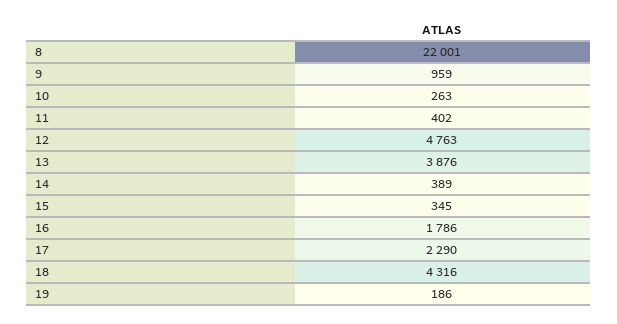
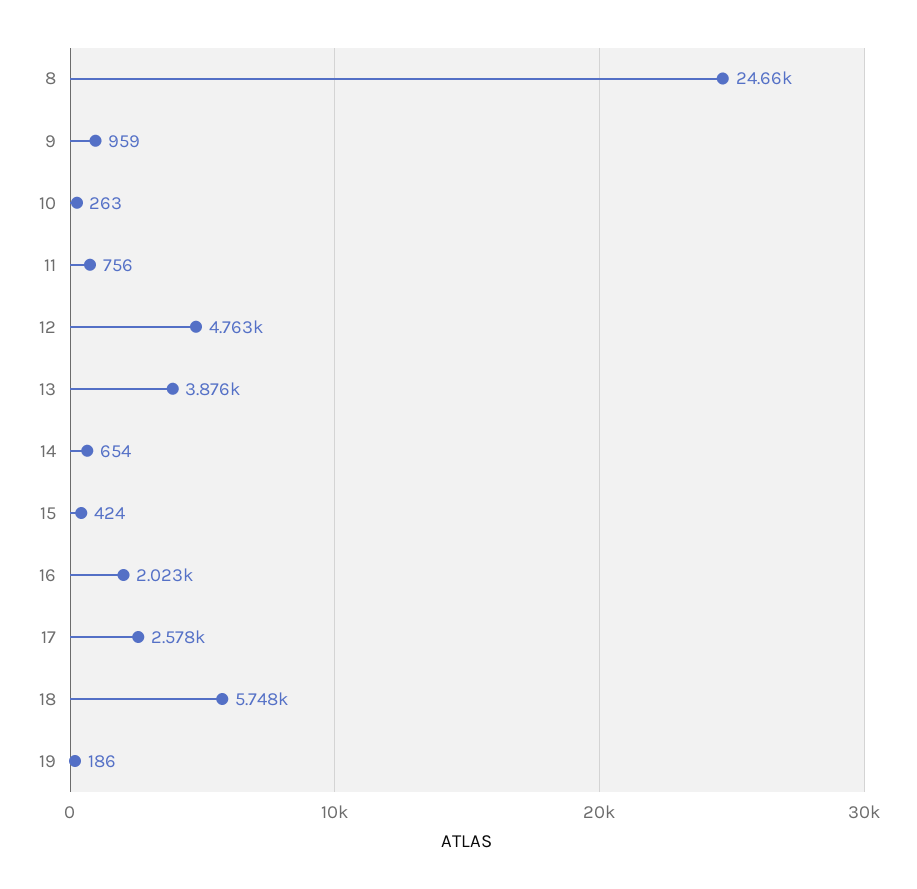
8: 22001 -> 24660
11: 402 -> 756
14: 389 -> 654
15: 345 -> 424
16: 1786 -> 2023
17: 2290 -> 2578
18: 4316 -> 5748

